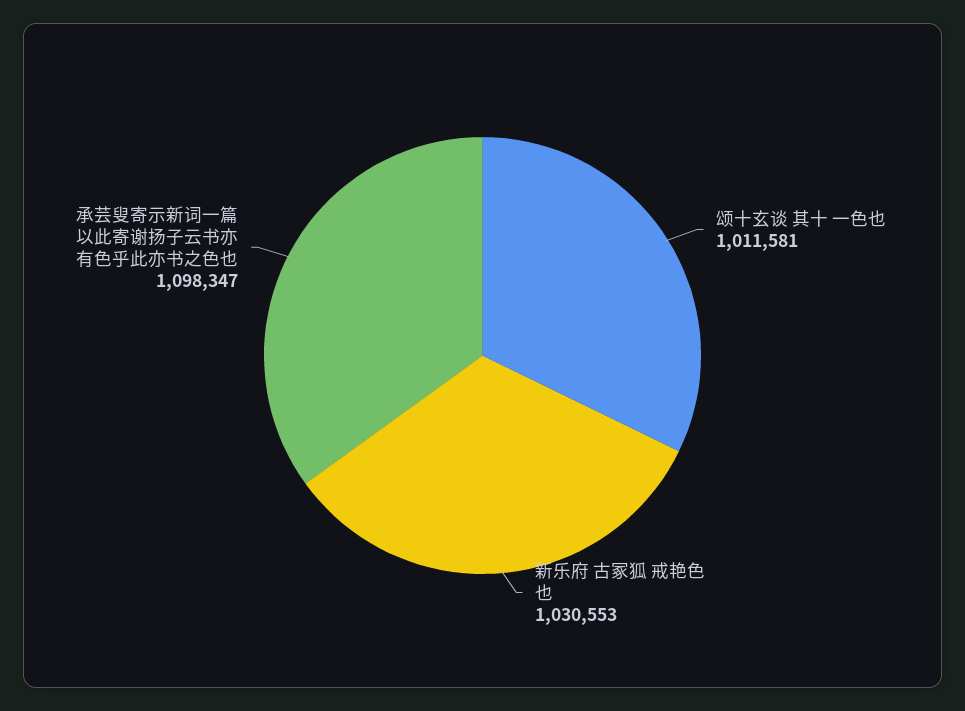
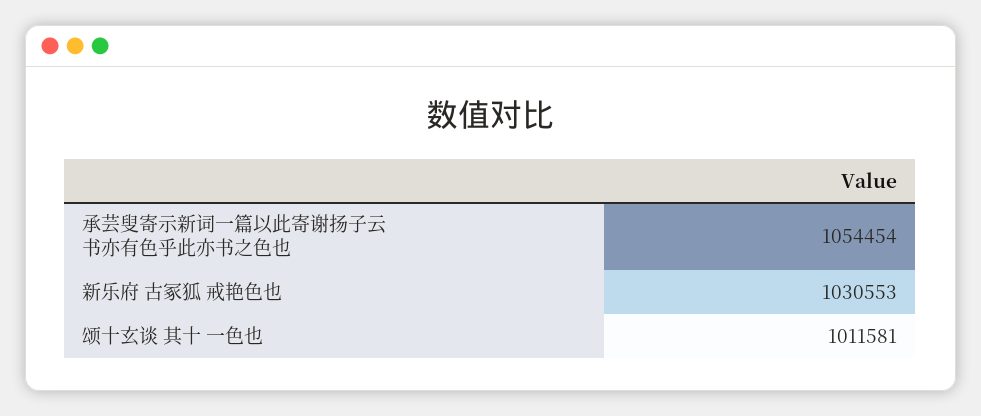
承芸叟寄示新词一篇以此寄谢扬子云书亦有色乎此亦书之色也: 1098347 -> 1054454

